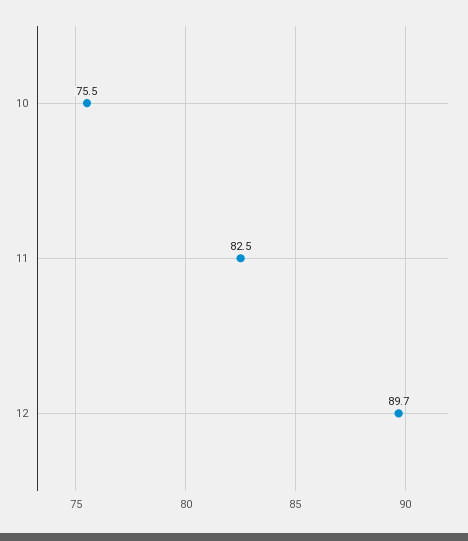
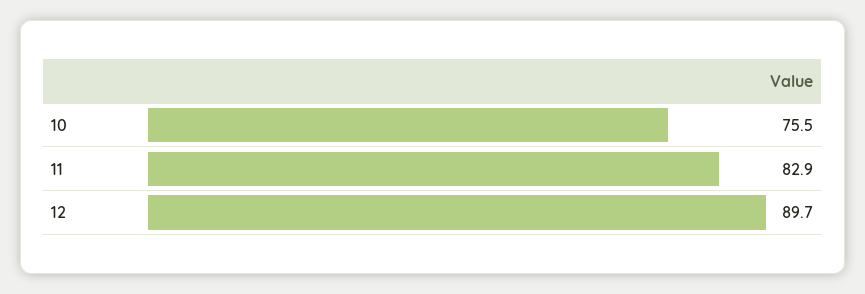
11: 82.5 -> 82.9

